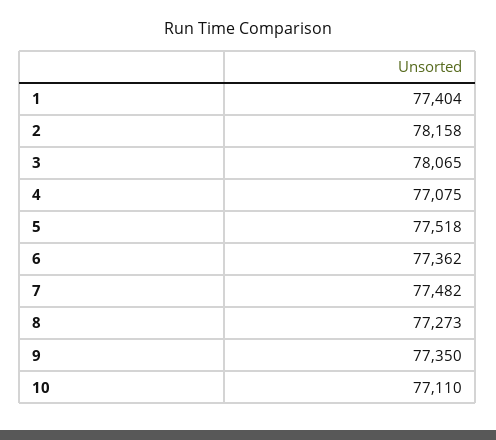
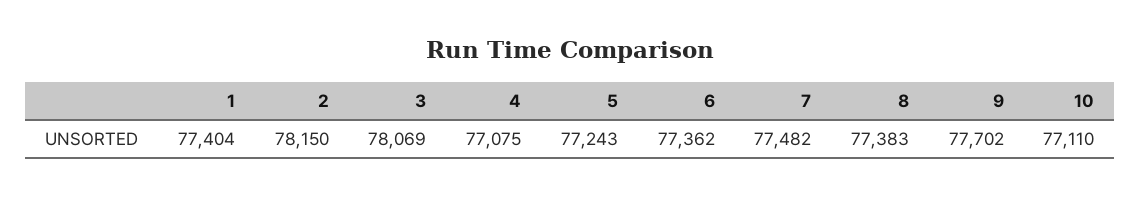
2: 78158 -> 78150
3: 78065 -> 78069
5: 77518 -> 77243
8: 77273 -> 77383
9: 77350 -> 77702

